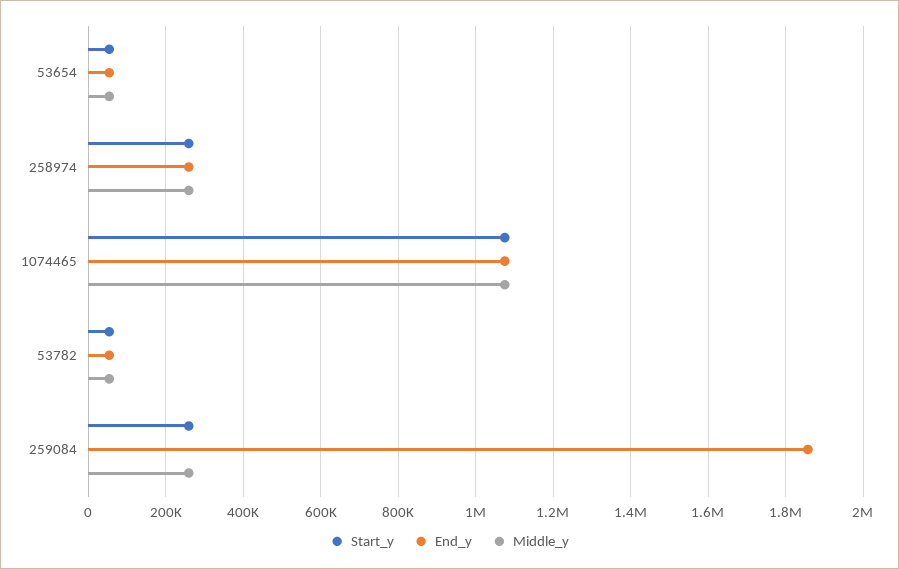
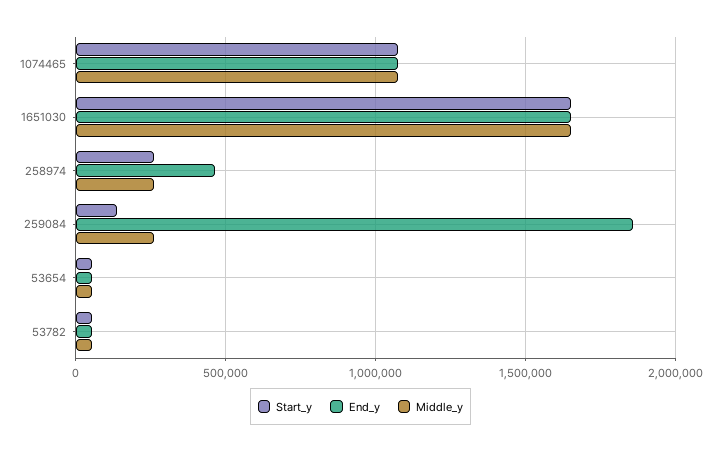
End_y, 258974: 260000 -> 450000
Start_y, 259084: 260000 -> 150000
Start_y, 1651030: none -> 1650000
End_y, 1651030: none -> 1650000
Middle_y, 1651030: none -> 1650000

